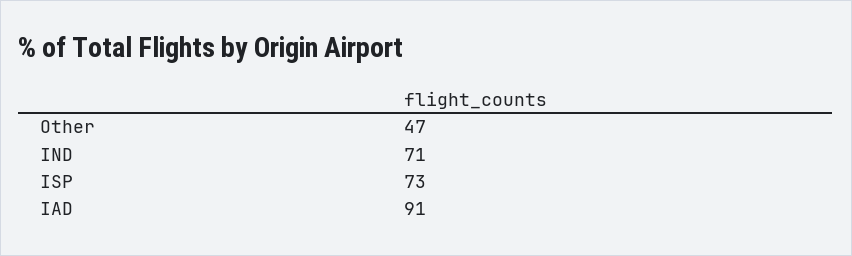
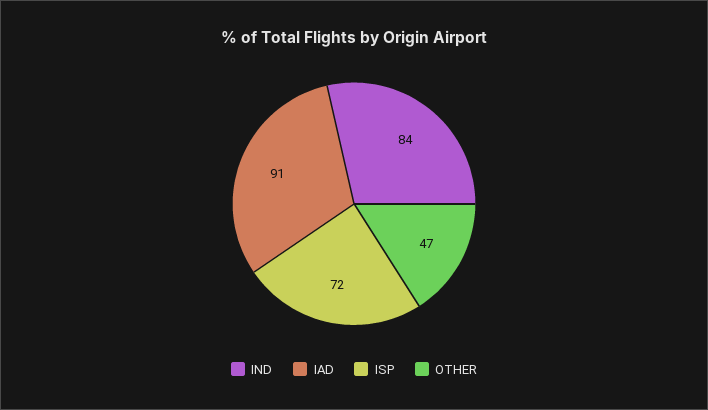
IND: 71 -> 84
ISP: 73 -> 72

